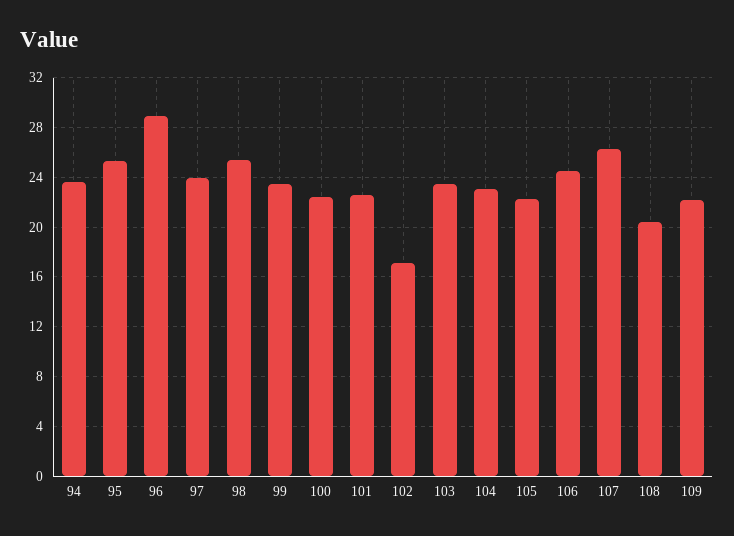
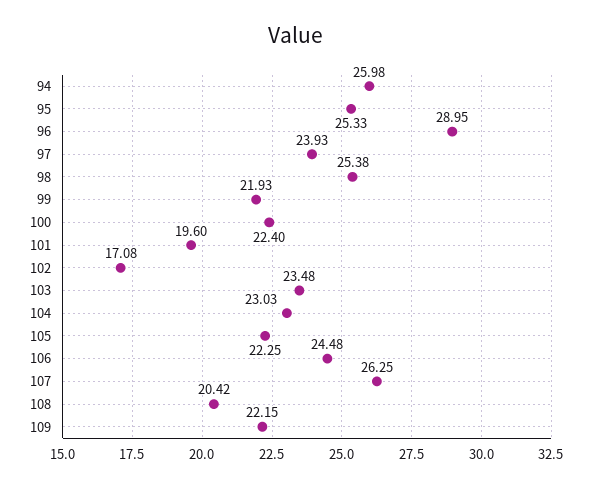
94: 23.5 -> 25.98
99: 23.5 -> 21.93
101: 22.5 -> 19.6

